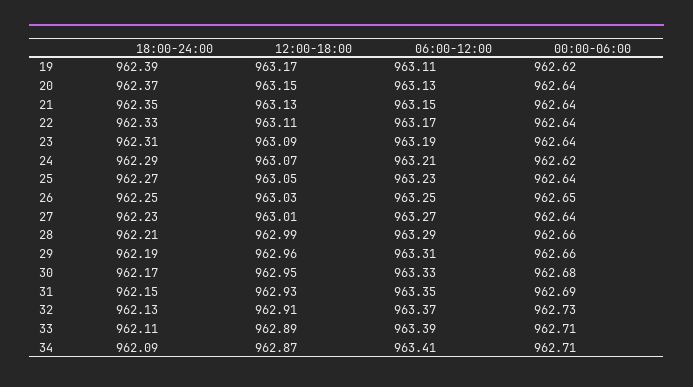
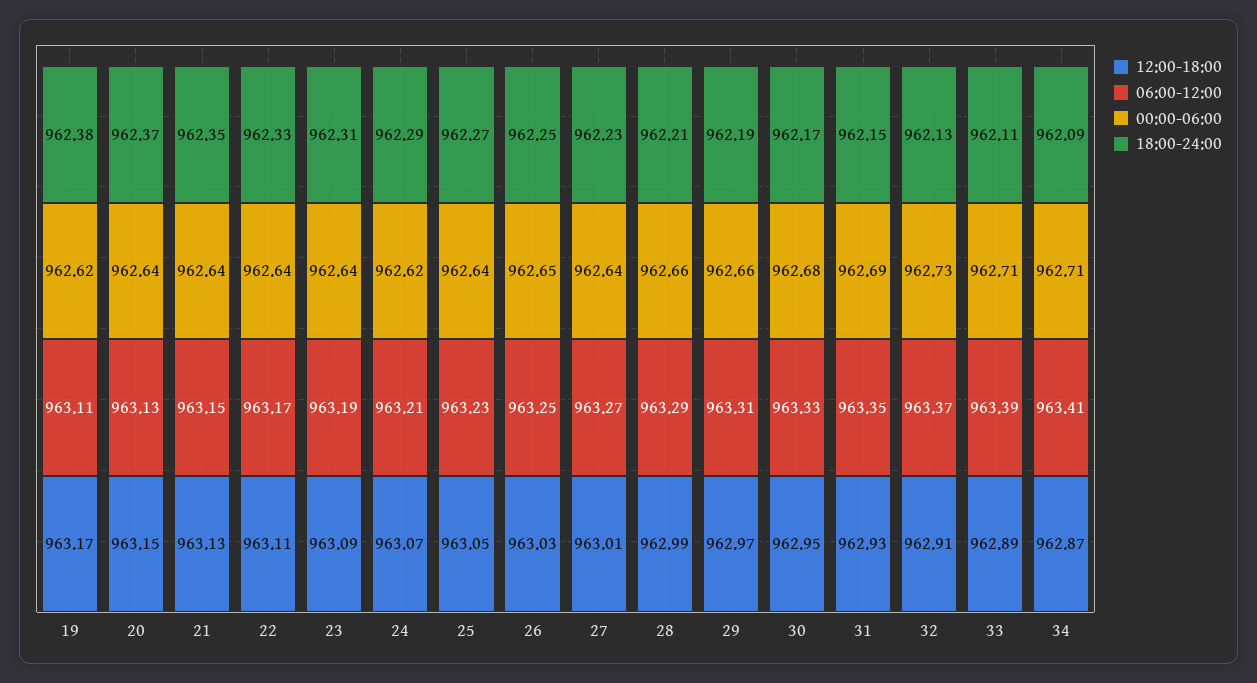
18:00-24:00, 19: 962.39 -> 962.38
12:00-18:00, 29: 962.96 -> 962.97

